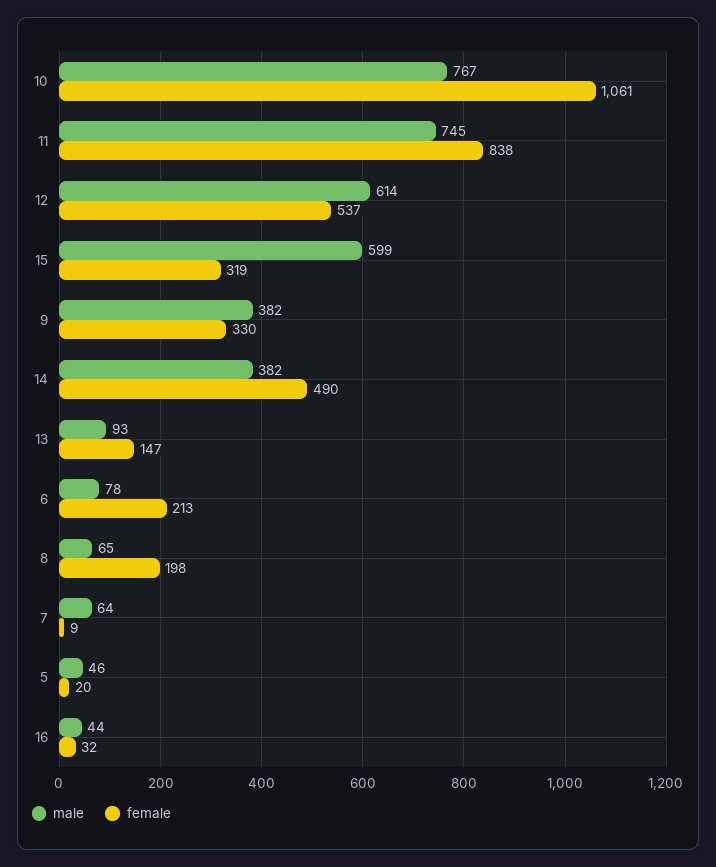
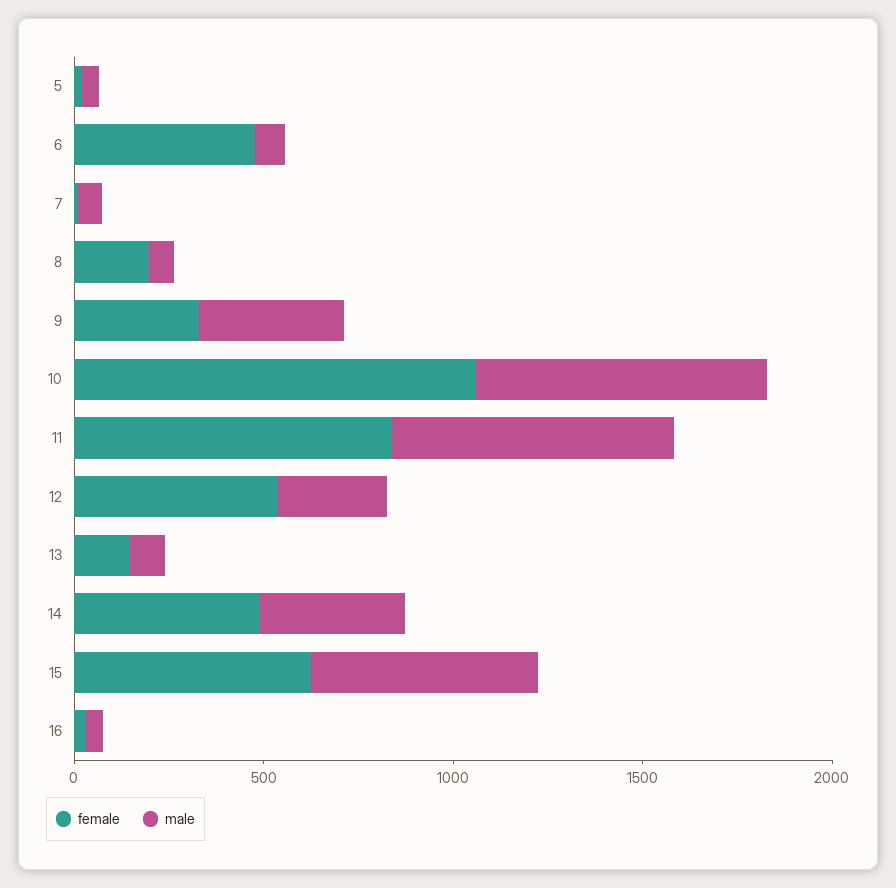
male, 12: 614 -> 300
female, 15: 319 -> 600
female, 6: 213 -> 500

